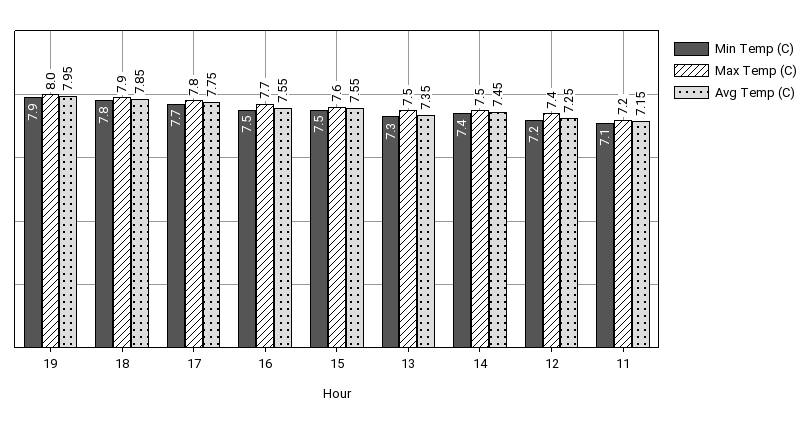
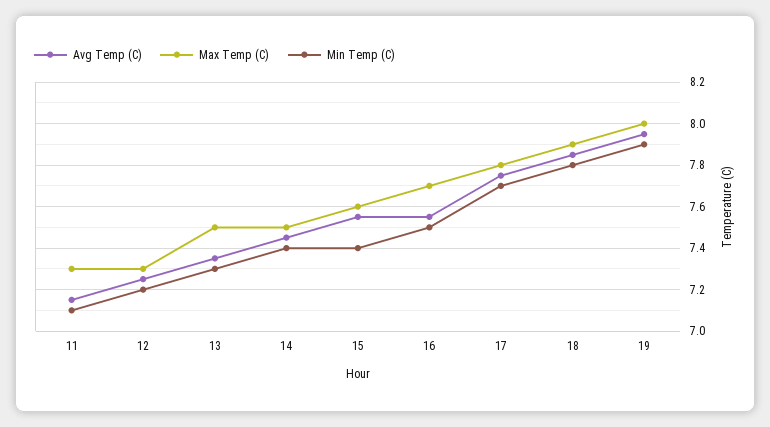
Min Temp (C), 15: 7.5 -> 7.4
Max Temp (C), 12: 7.4 -> 7.3
Max Temp (C), 11: 7.2 -> 7.3

